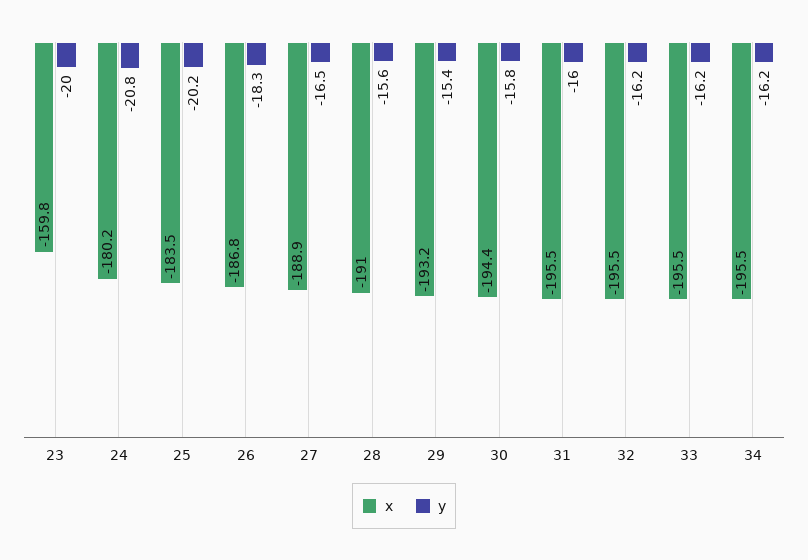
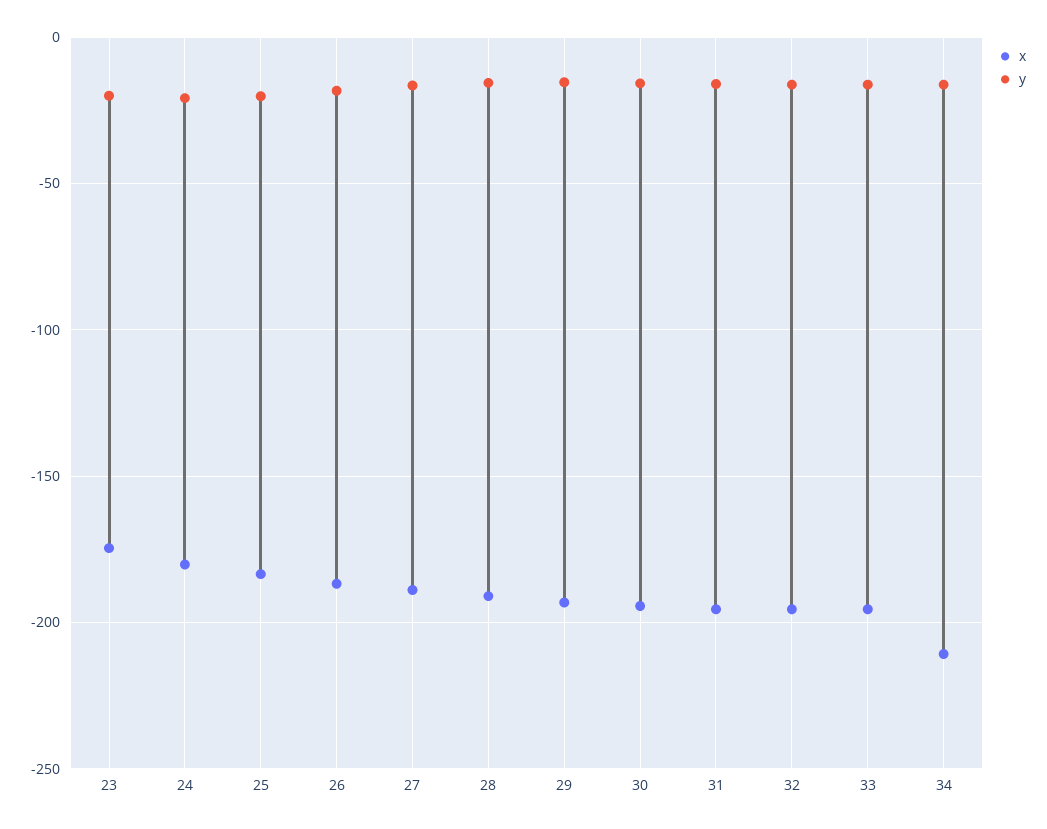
x, 23: -159.8 -> -175
x, 34: -195.5 -> -210

